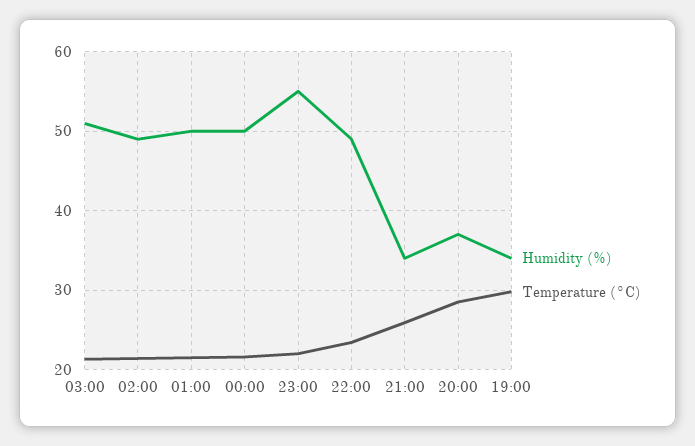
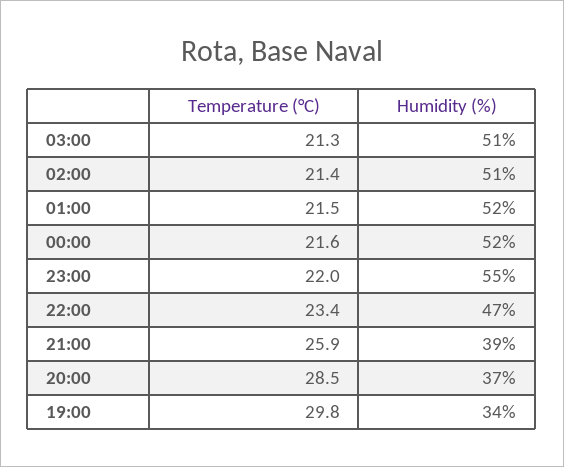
Humidity (%), 02:00: 49 -> 51
Humidity (%), 01:00: 50 -> 52
Humidity (%), 00:00: 50 -> 52
Humidity (%), 22:00: 49 -> 47
Humidity (%), 21:00: 34 -> 39

